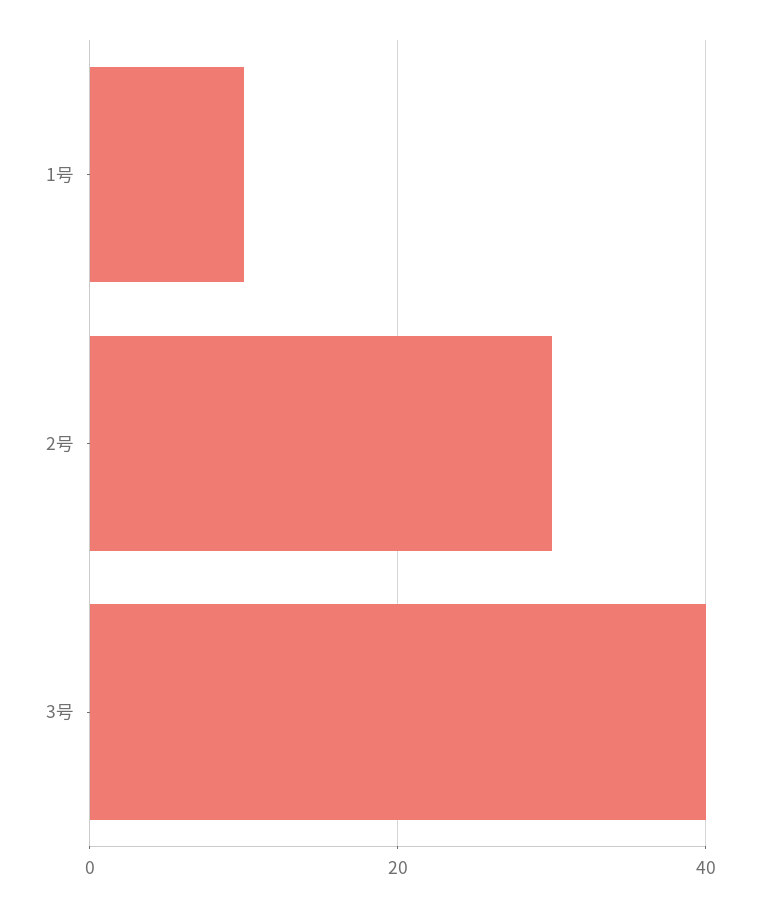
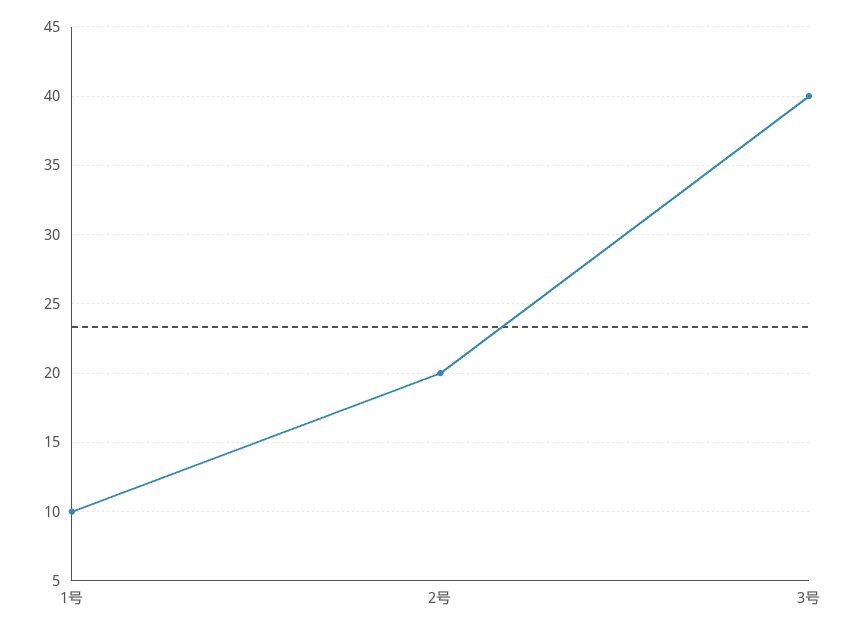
2号: 30 -> 20

